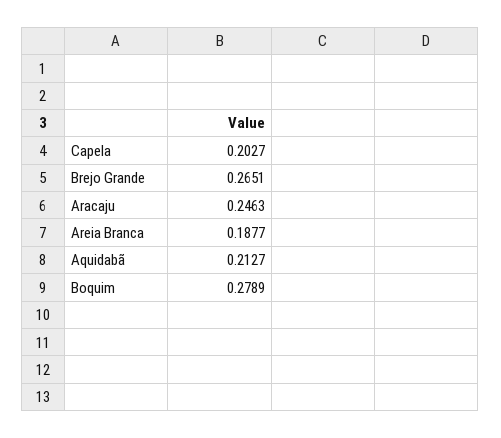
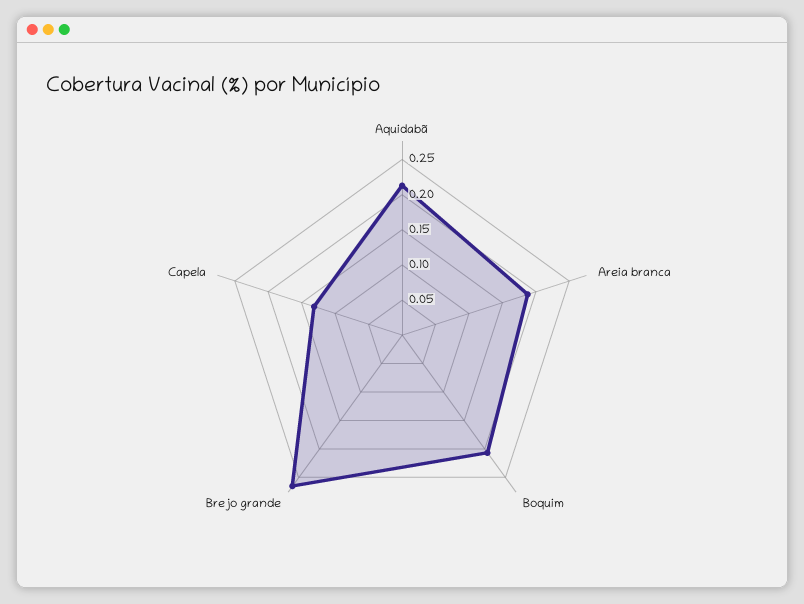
Capela: 0.2027 -> 0.125
Aracaju: 0.2463 -> none
Boquim: 0.2789 -> 0.2

